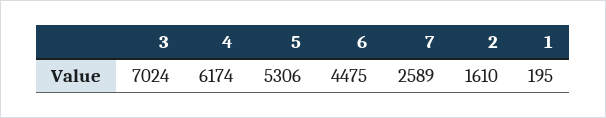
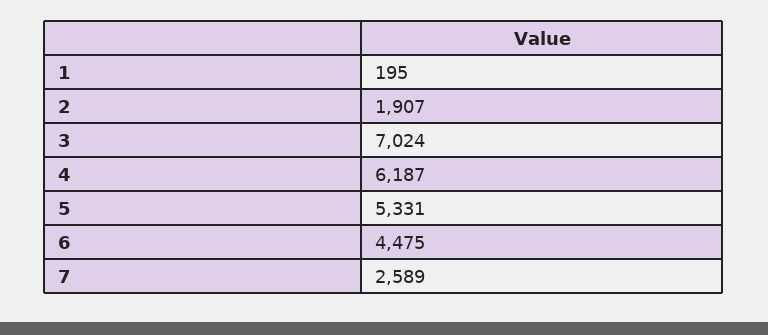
4: 6174 -> 6187
5: 5306 -> 5331
2: 1610 -> 1907

